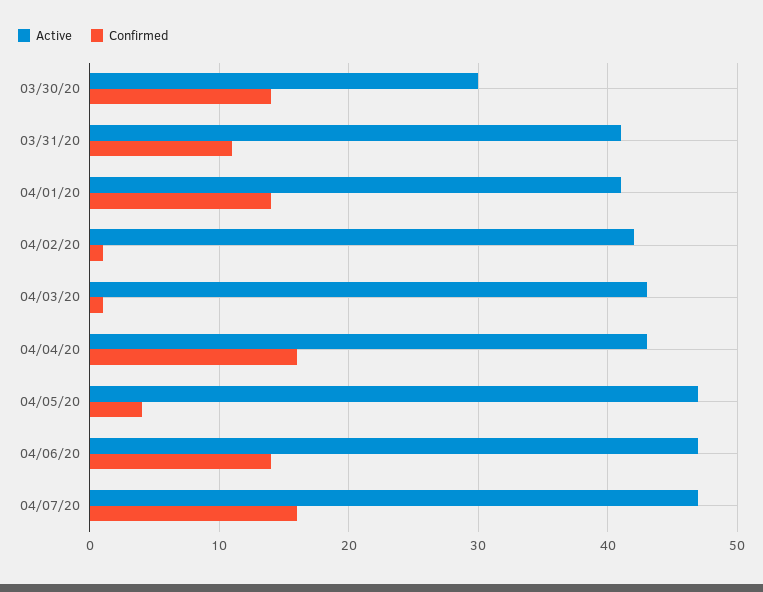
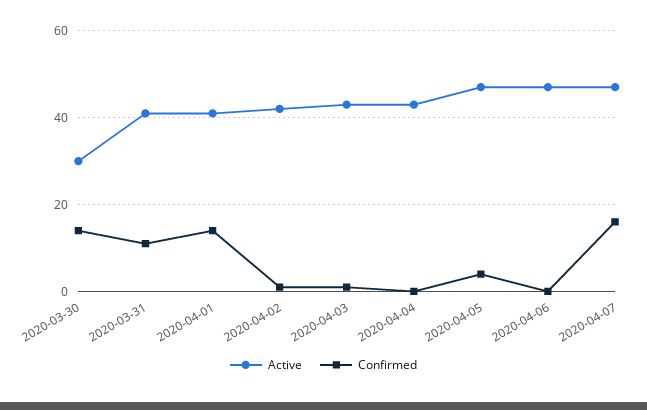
Confirmed, 04/04/20: 16 -> 0
Confirmed, 04/06/20: 14 -> 0

